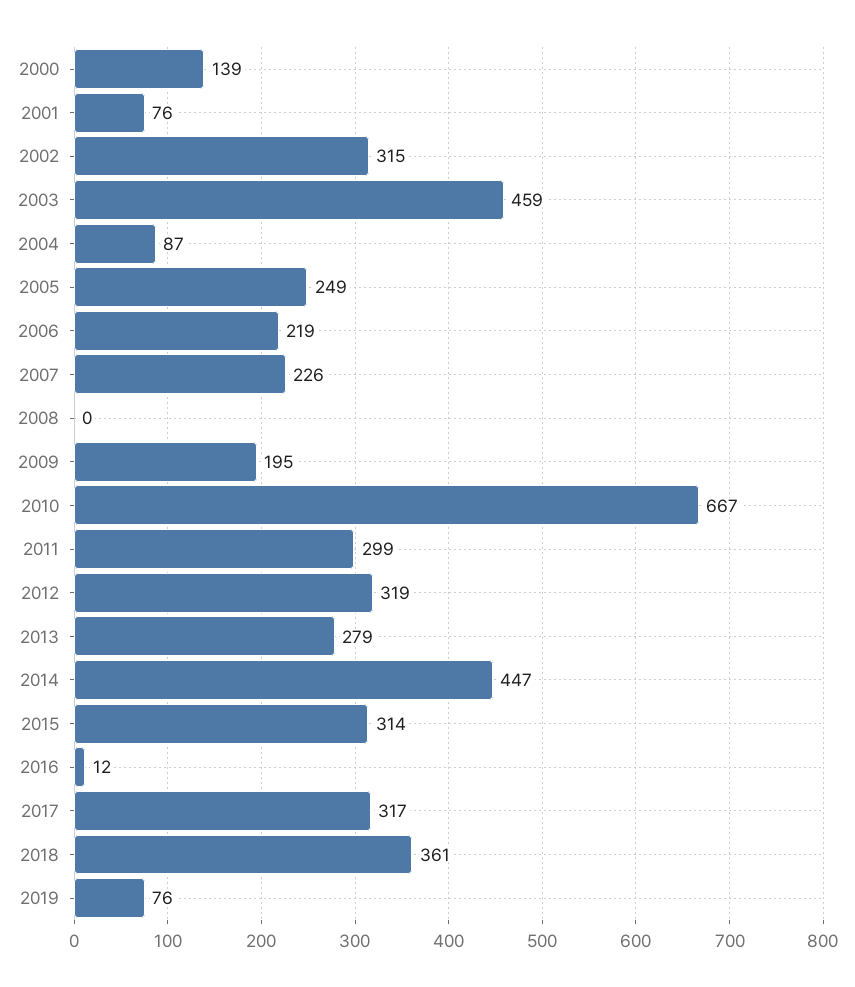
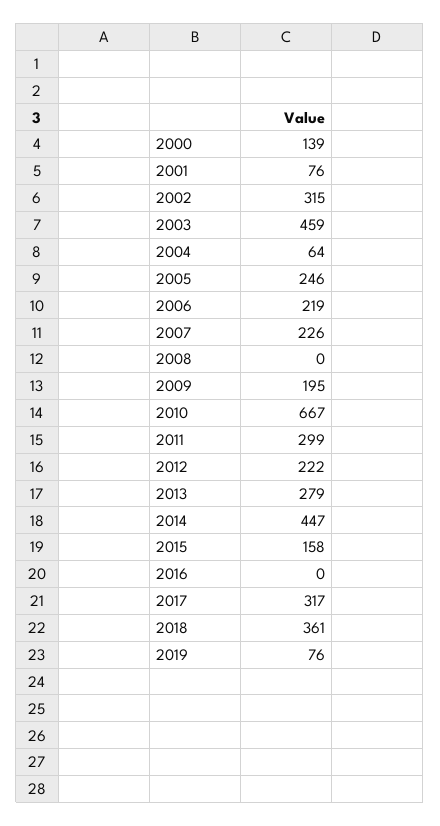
2004: 87 -> 64
2005: 249 -> 246
2012: 319 -> 222
2015: 314 -> 158
2016: 12 -> 0

